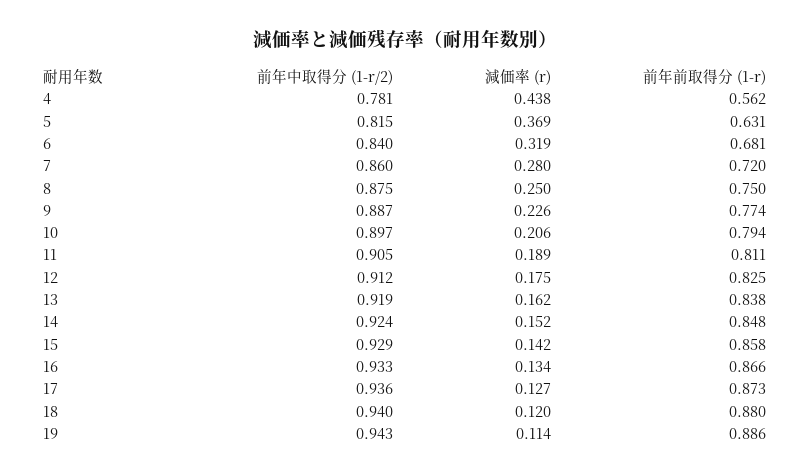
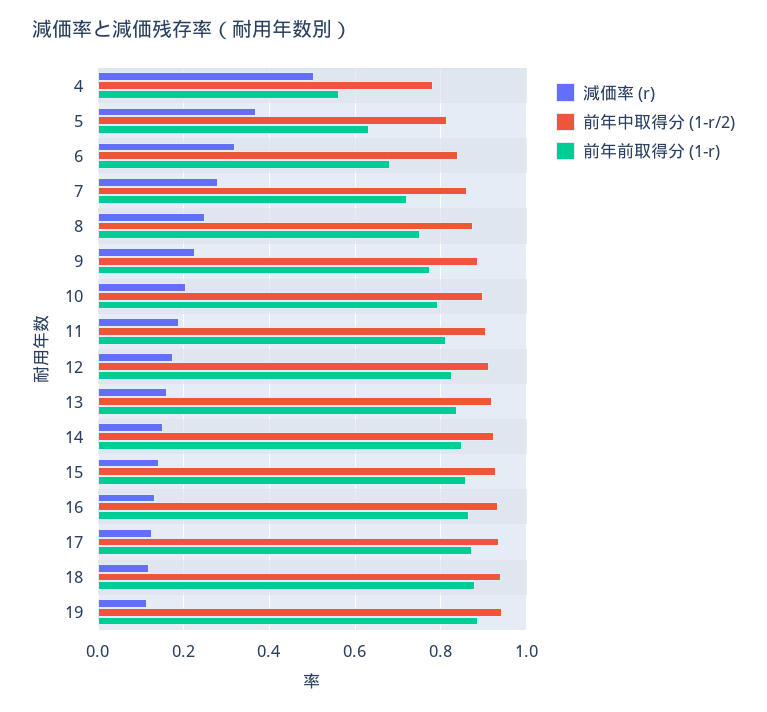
減価率 (r), 4: 0.438 -> 0.5

